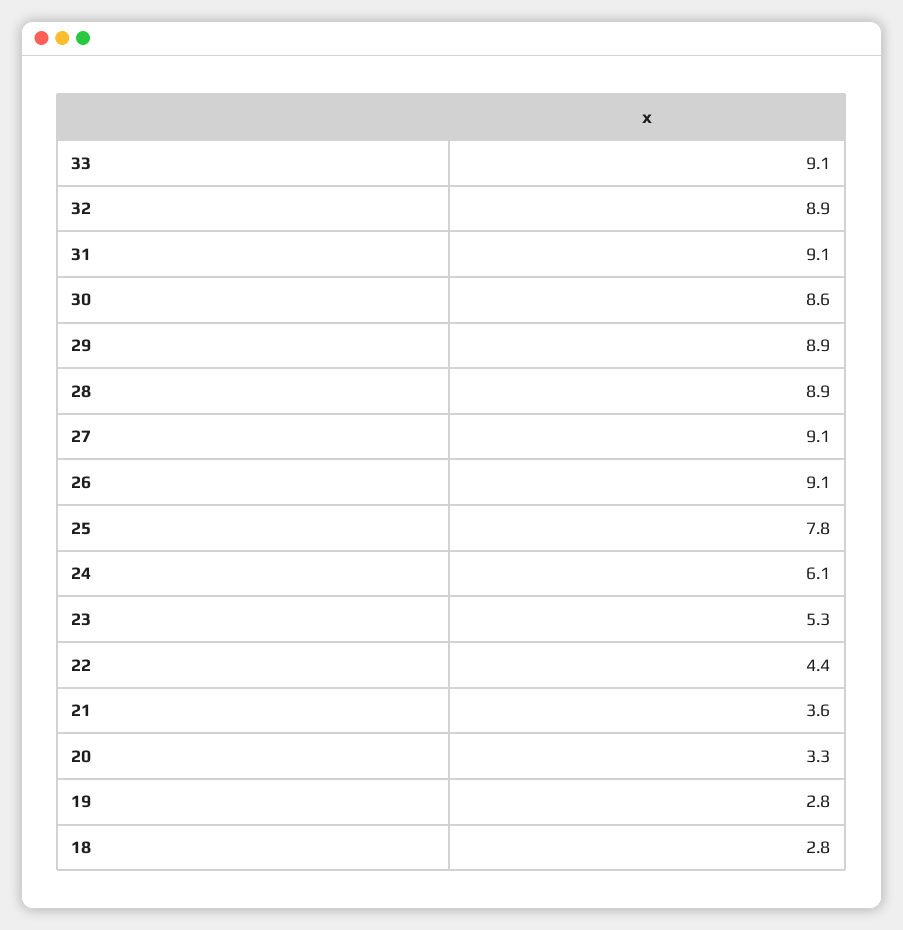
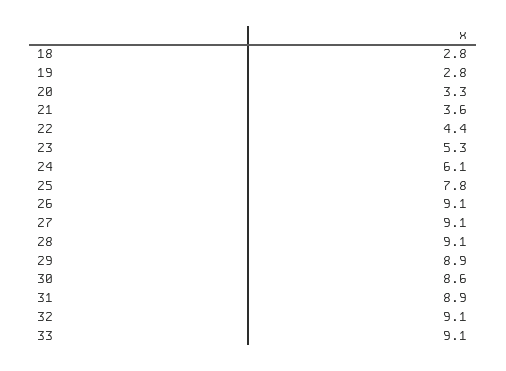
32: 8.9 -> 9.1
31: 9.1 -> 8.9
28: 8.9 -> 9.1

